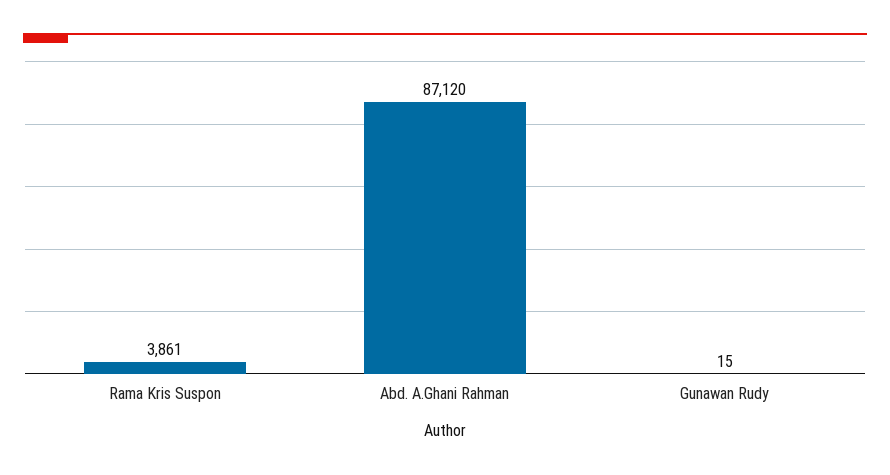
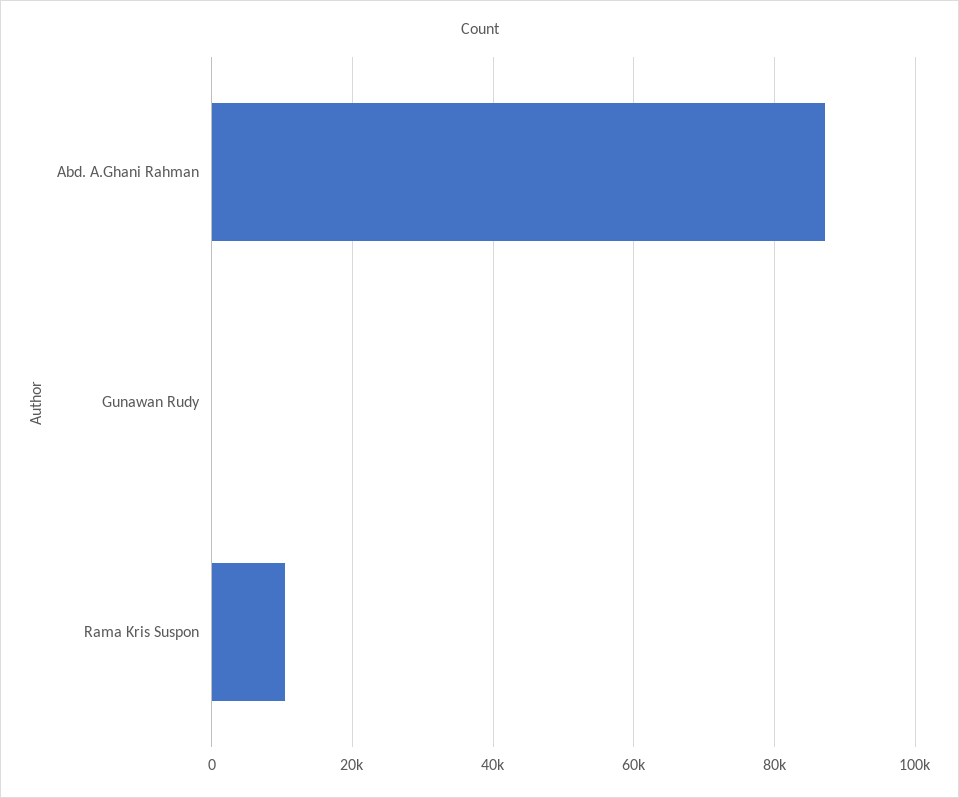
Rama Kris Suspon: 3861 -> 10000

